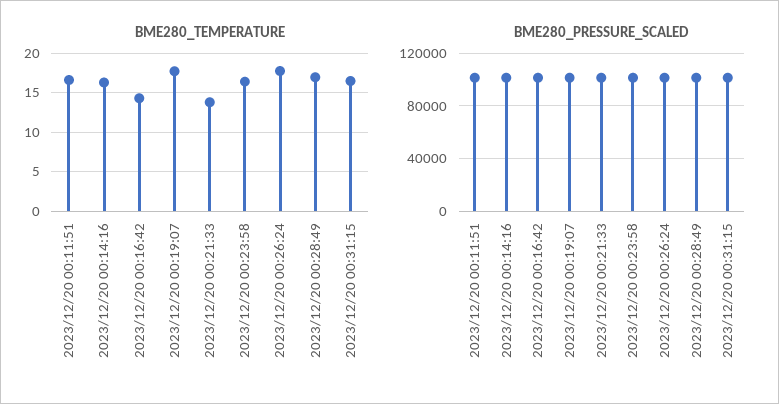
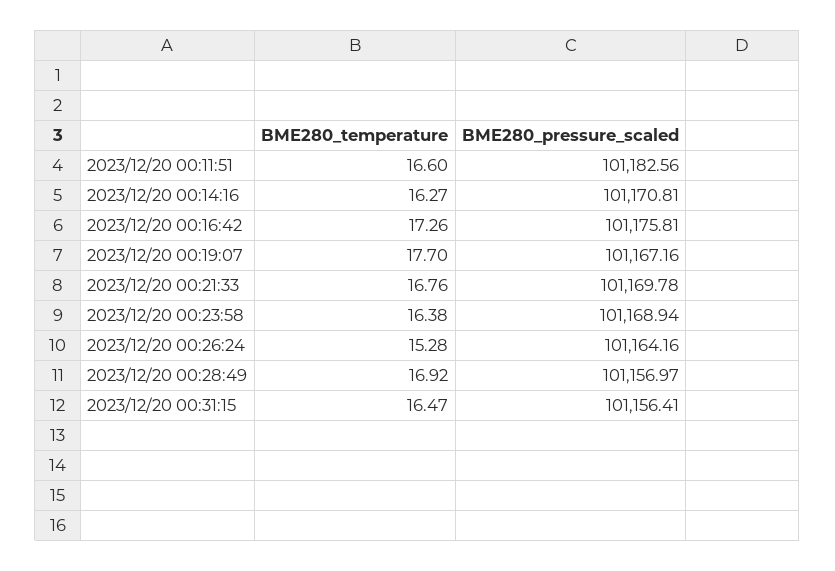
BME280_TEMPERATURE, 2023/12/20 00:16:42: 14 -> 17.26
BME280_TEMPERATURE, 2023/12/20 00:21:33: 14 -> 16.76
BME280_TEMPERATURE, 2023/12/20 00:26:24: 18 -> 15.28

